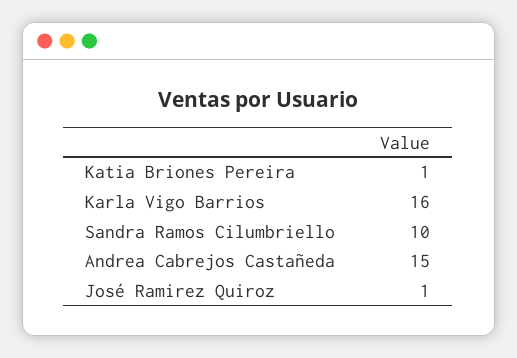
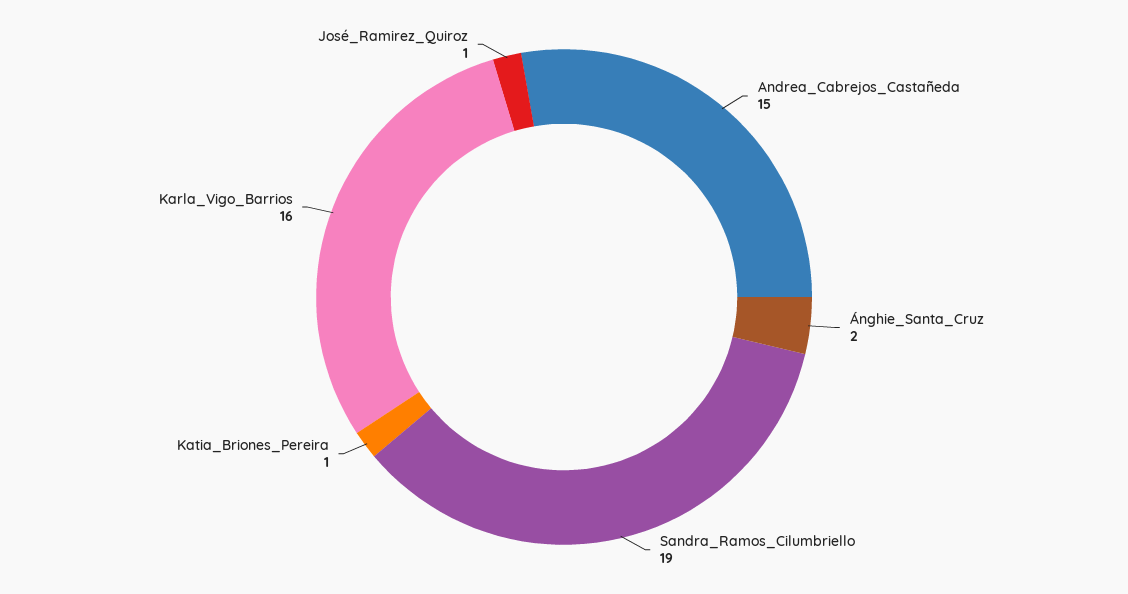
Sandra Ramos Cilumbriello: 10 -> 19
Ánghie_Santa_Cruz: none -> 2

